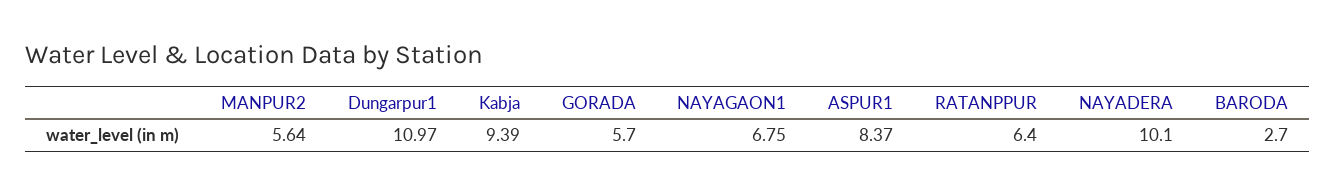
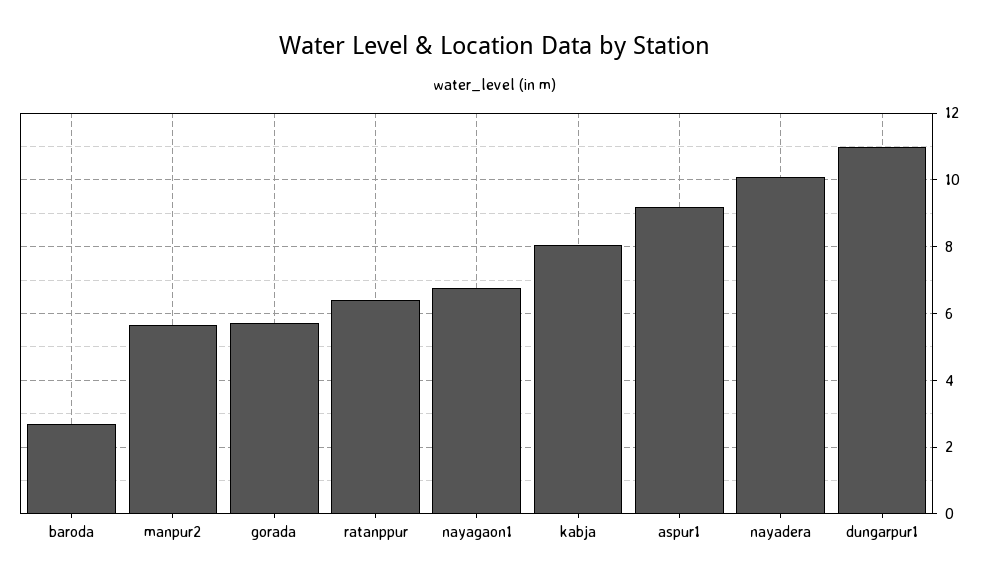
Kabja: 9.39 -> 8
ASPUR1: 8.37 -> 9.2

